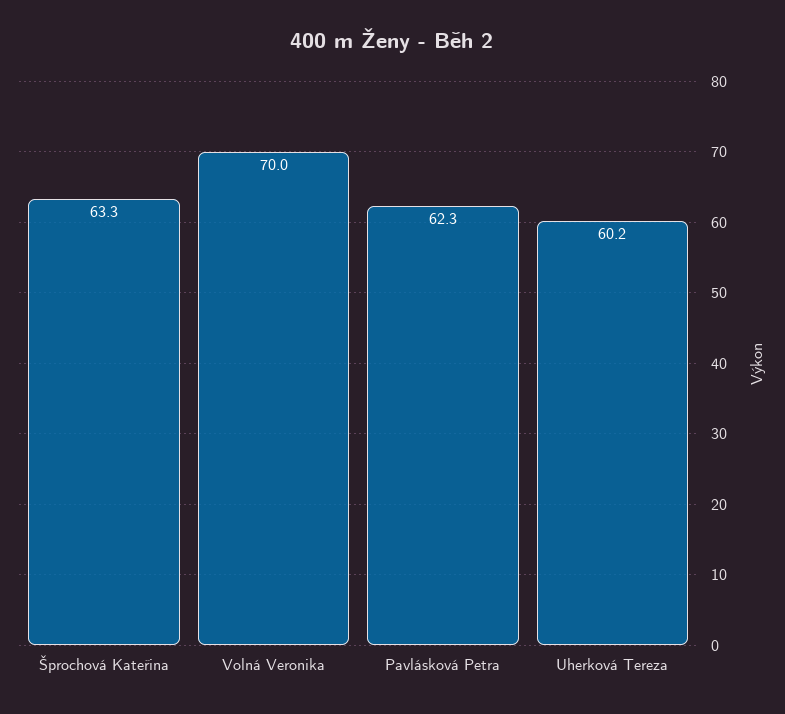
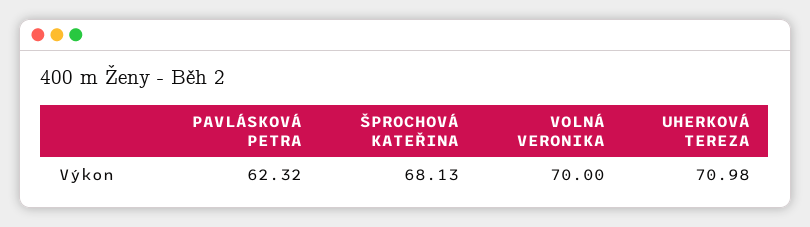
Šprochová Kateřina: 63.3 -> 68.13
Uherková Tereza: 60.2 -> 70.98

